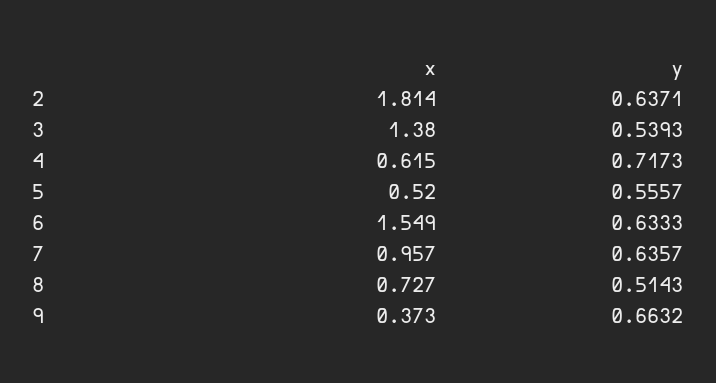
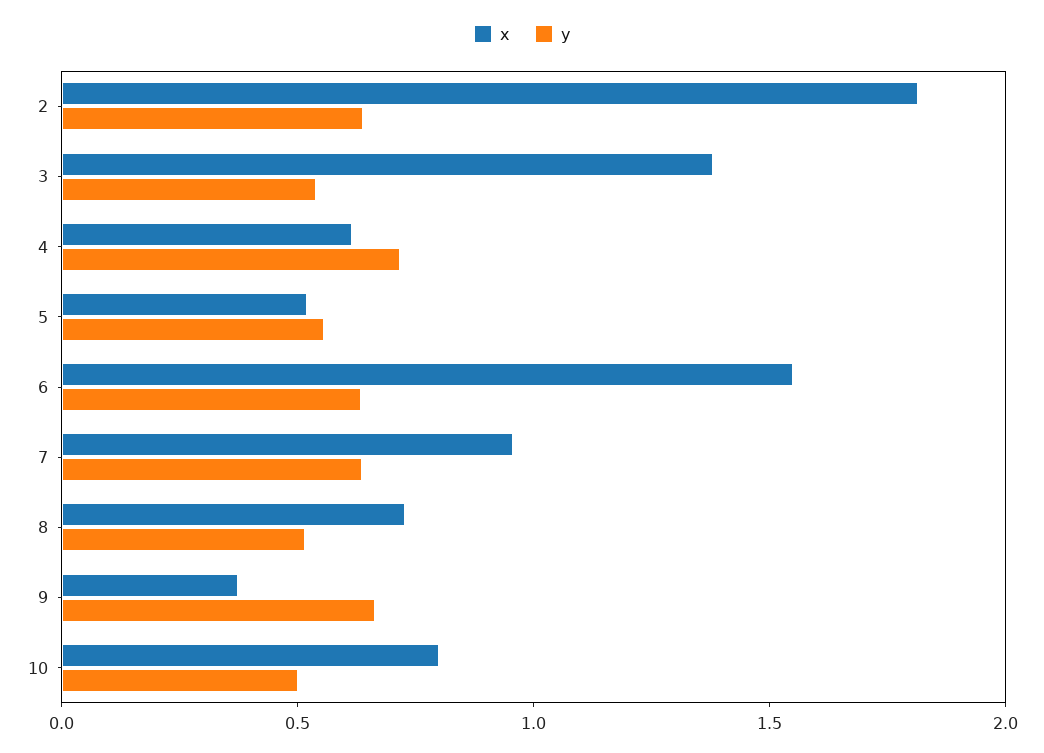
x, 10: none -> 0.8
y, 10: none -> 0.5

